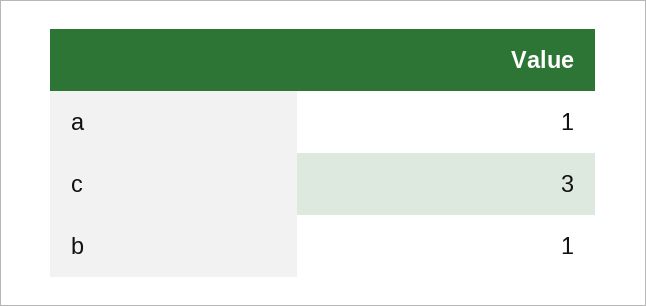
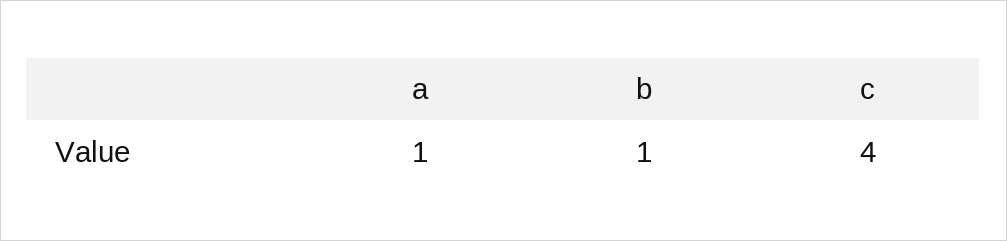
c: 3 -> 4

